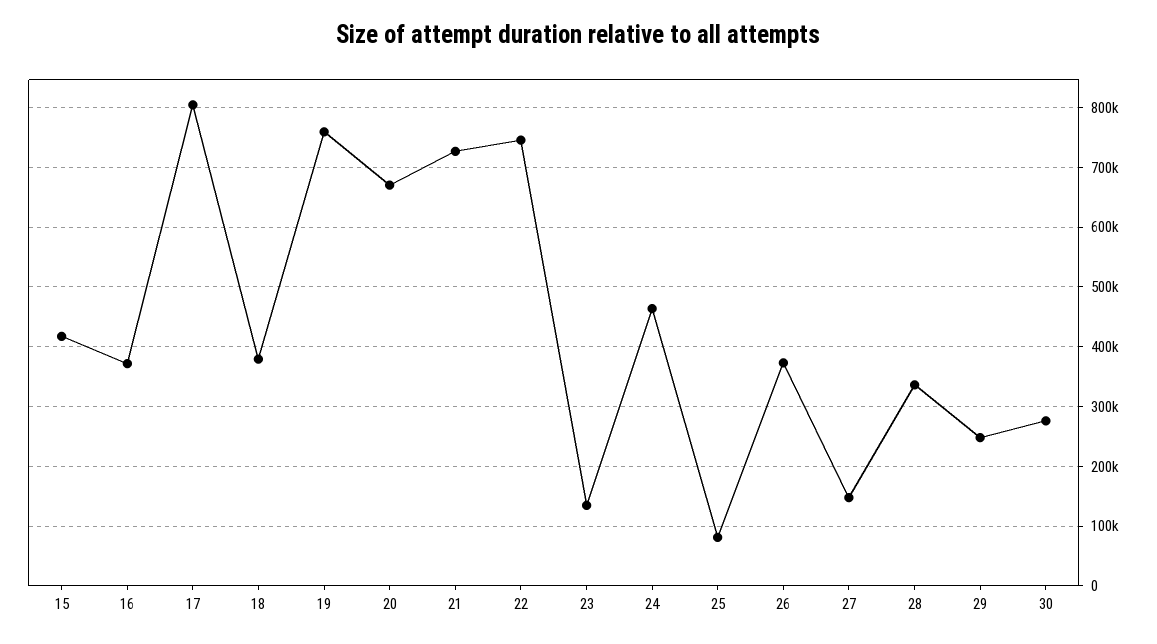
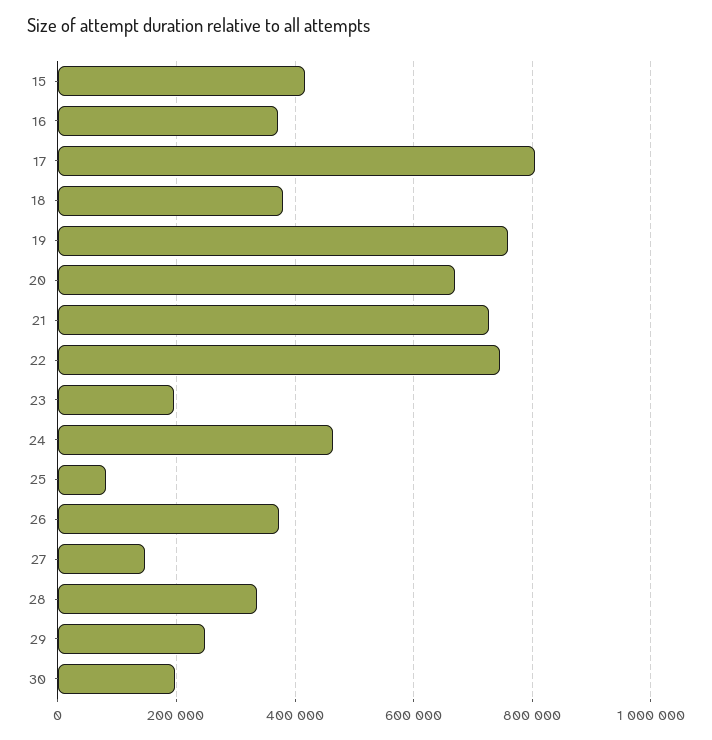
23: 140000 -> 200000
30: 280000 -> 200000

